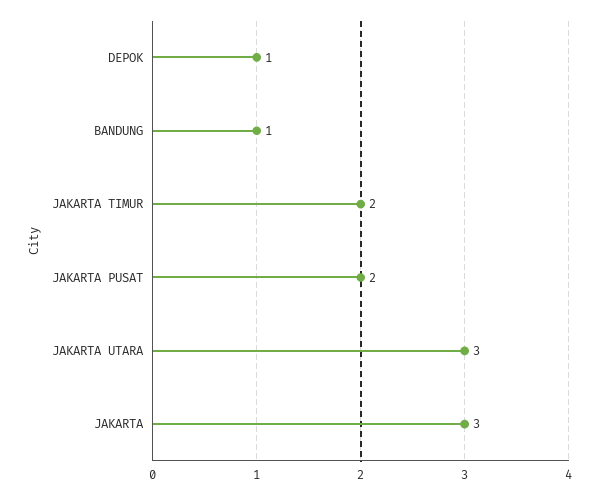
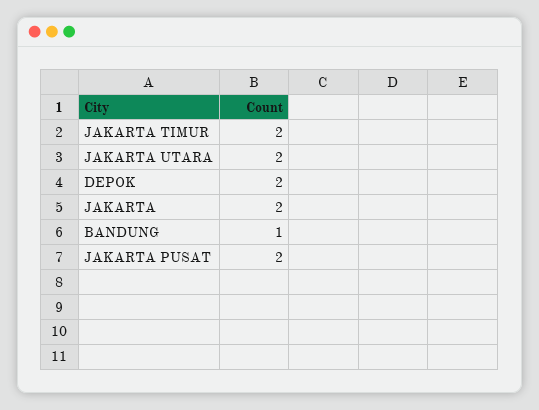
DEPOK: 1 -> 2
JAKARTA UTARA: 3 -> 2
JAKARTA: 3 -> 2

